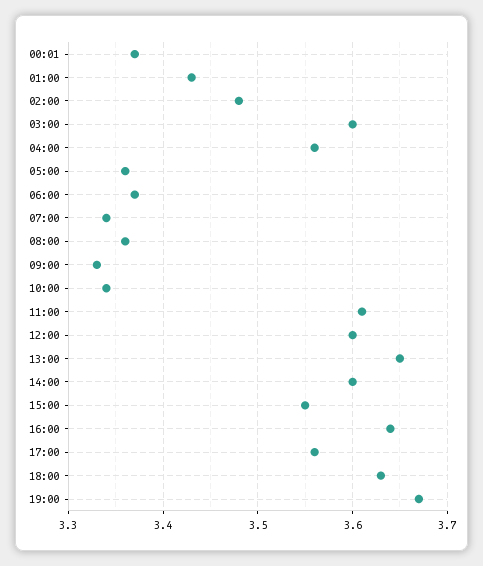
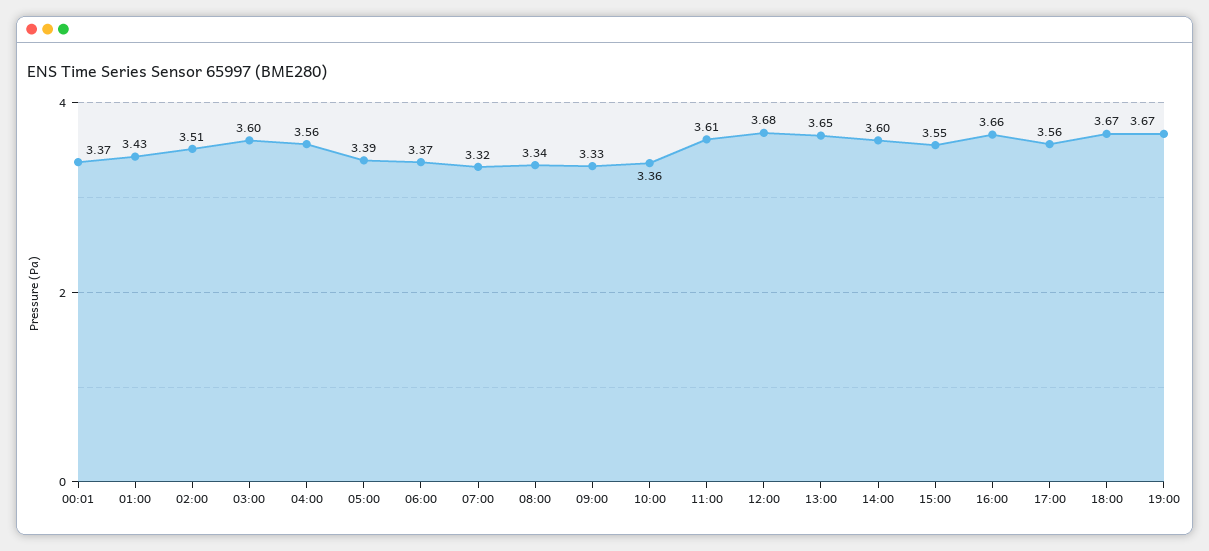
02:00: 3.48 -> 3.51
05:00: 3.36 -> 3.39
07:00: 3.34 -> 3.32
08:00: 3.36 -> 3.34
10:00: 3.34 -> 3.36
12:00: 3.6 -> 3.68
16:00: 3.64 -> 3.66
18:00: 3.63 -> 3.67

